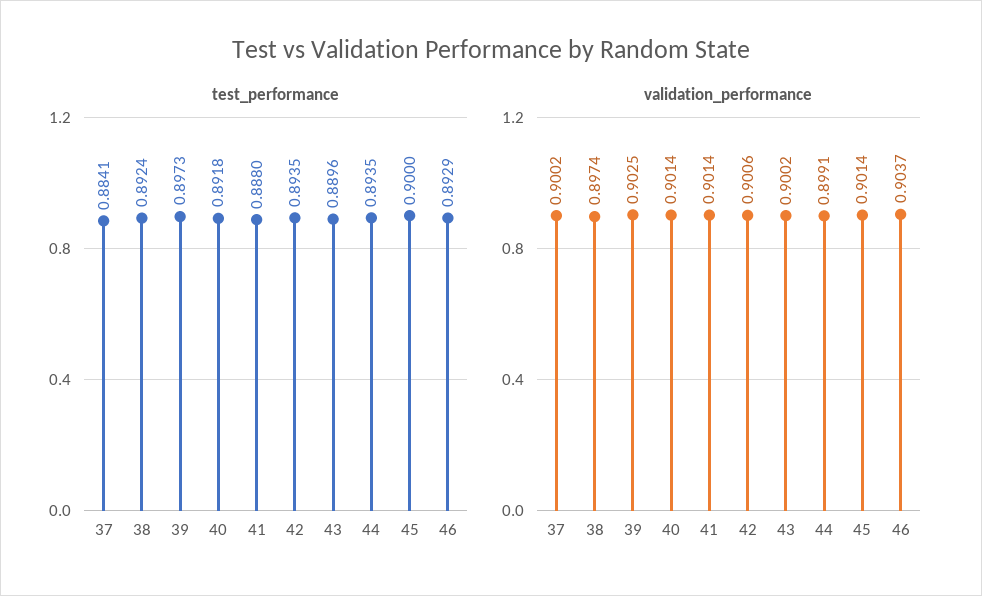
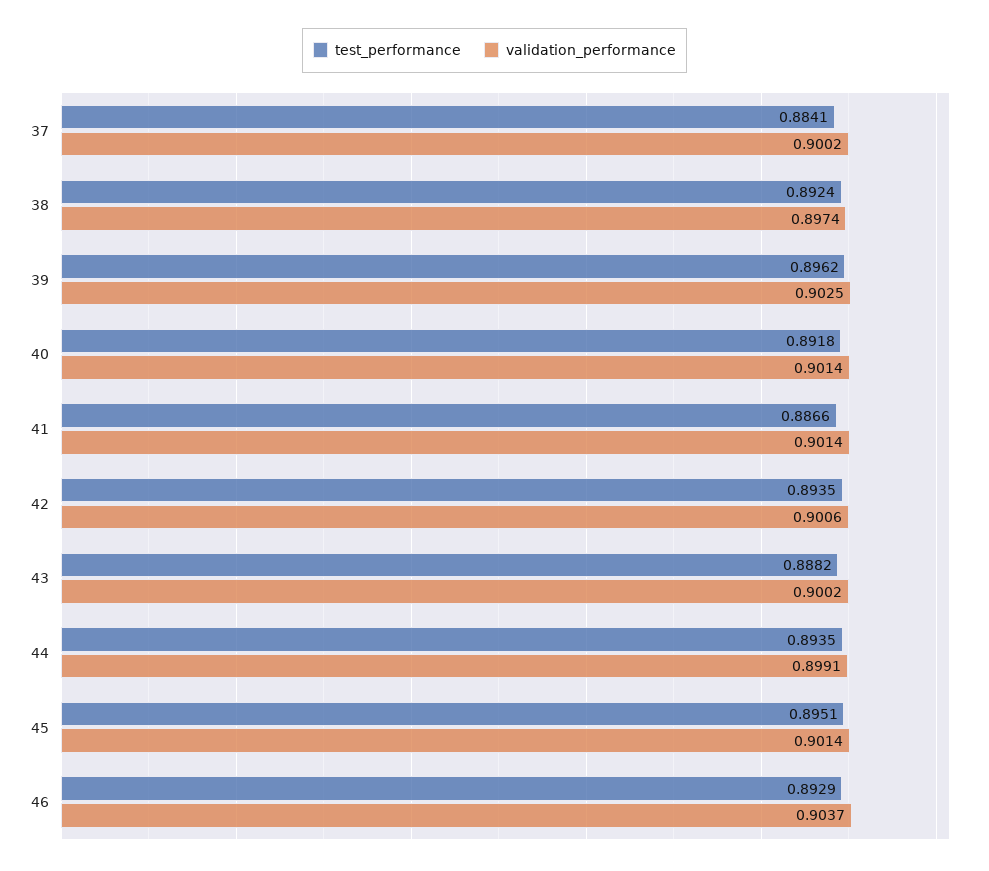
test_performance, 39: 0.8973 -> 0.8962
test_performance, 41: 0.888 -> 0.8866
test_performance, 43: 0.8896 -> 0.8882
test_performance, 45: 0.9 -> 0.8951

